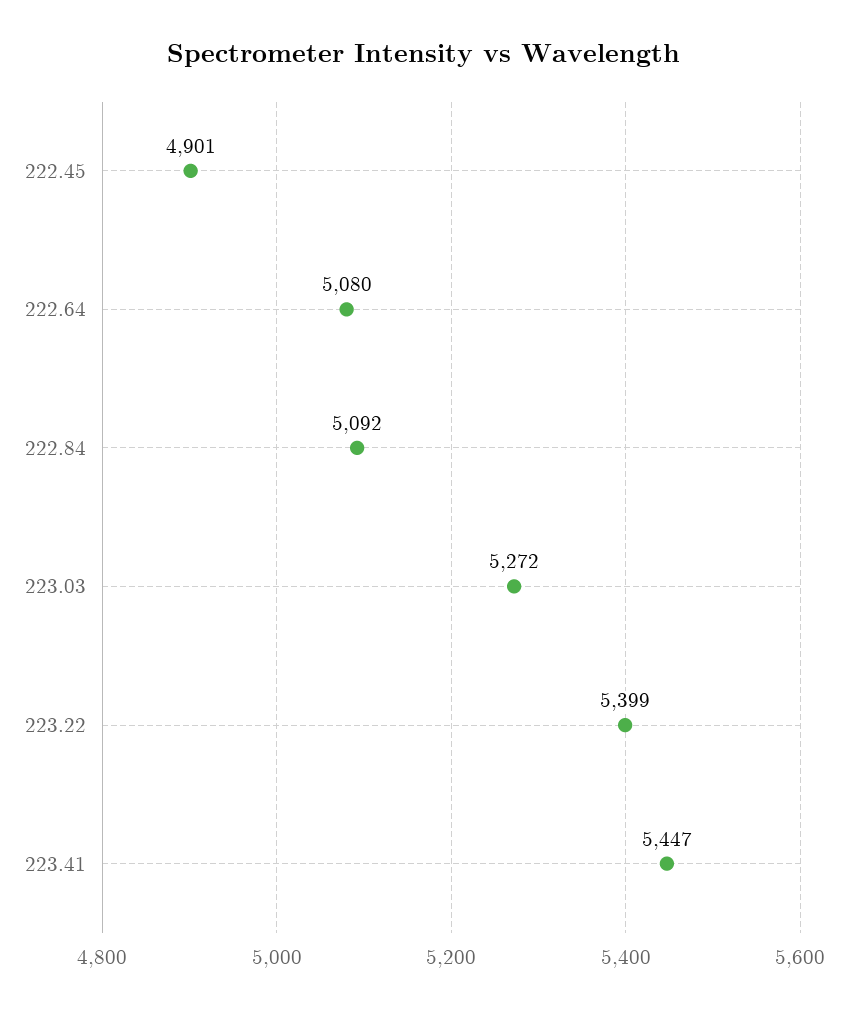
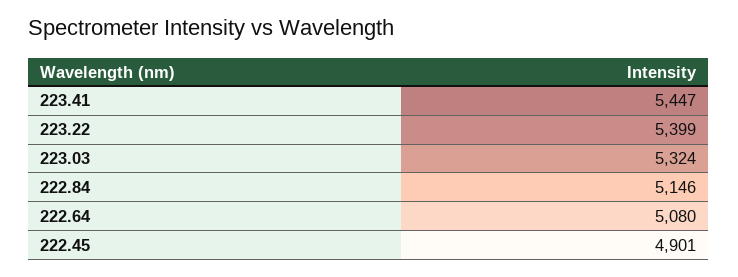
222.84: 5092 -> 5146
223.03: 5272 -> 5324

